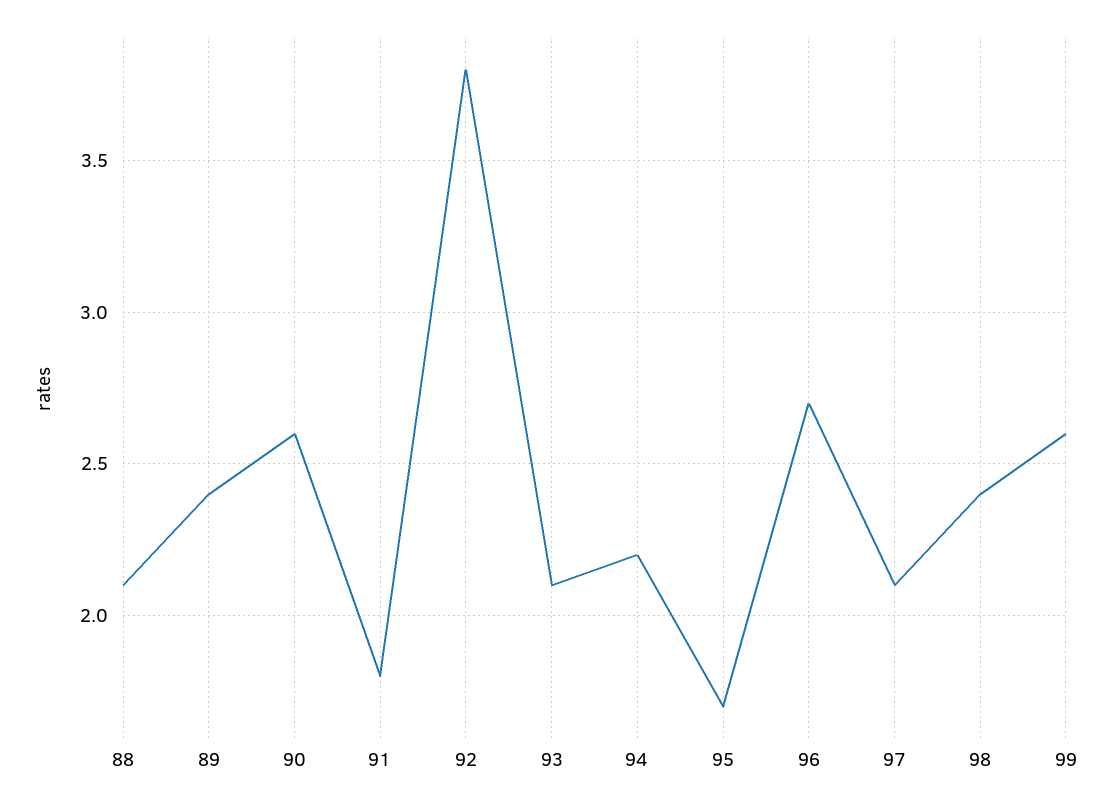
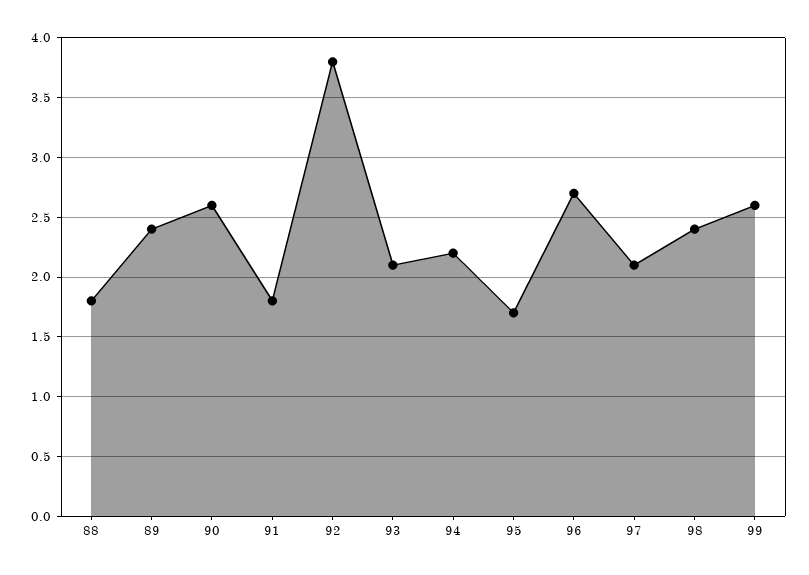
88: 2.1 -> 1.8

